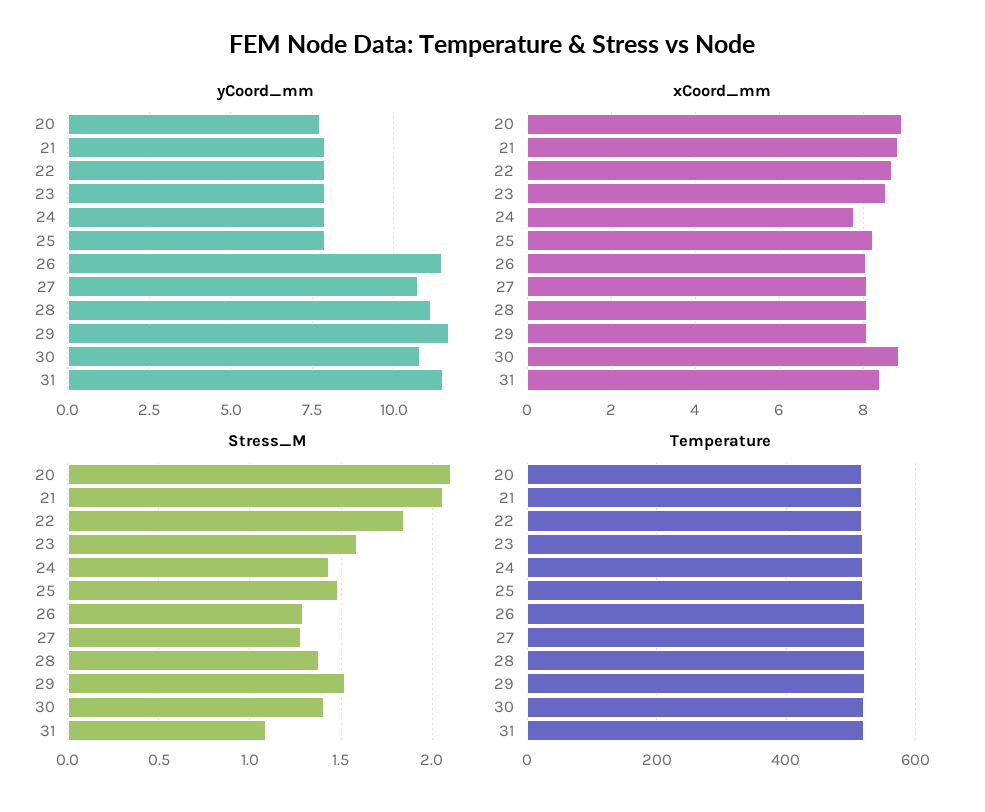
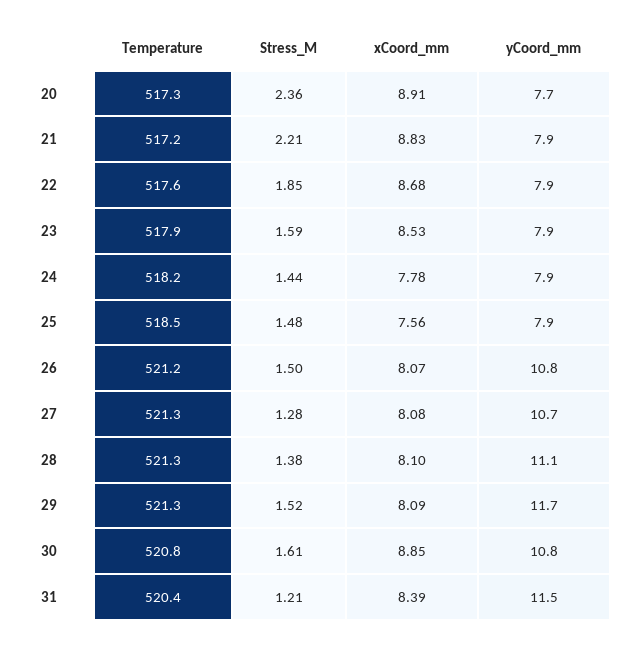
yCoord_mm, 26: 11.5 -> 10.8
xCoord_mm, 25: 8.2 -> 7.56
Stress_M, 20: 2.1 -> 2.36
Stress_M, 21: 2.05 -> 2.21
Stress_M, 26: 1.3 -> 1.5
Stress_M, 30: 1.4 -> 1.61
Stress_M, 31: 1.1 -> 1.21

